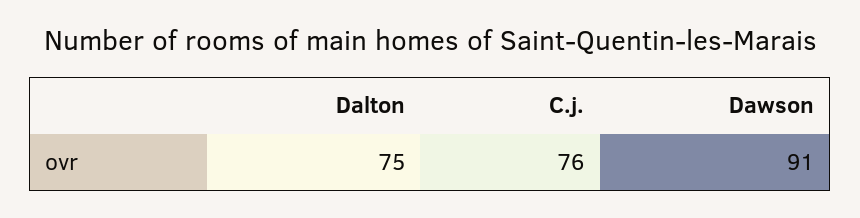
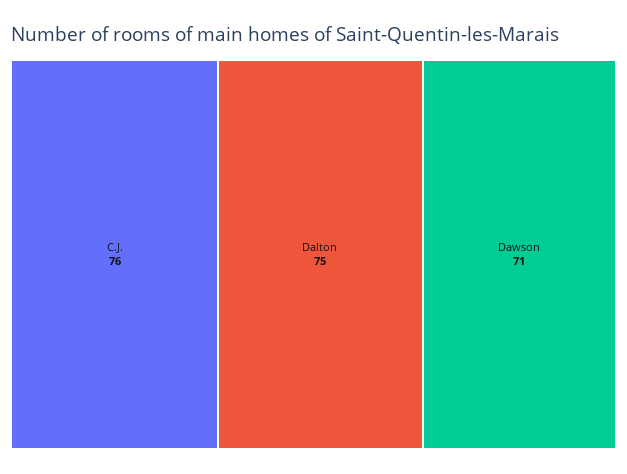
Dawson: 91 -> 71

